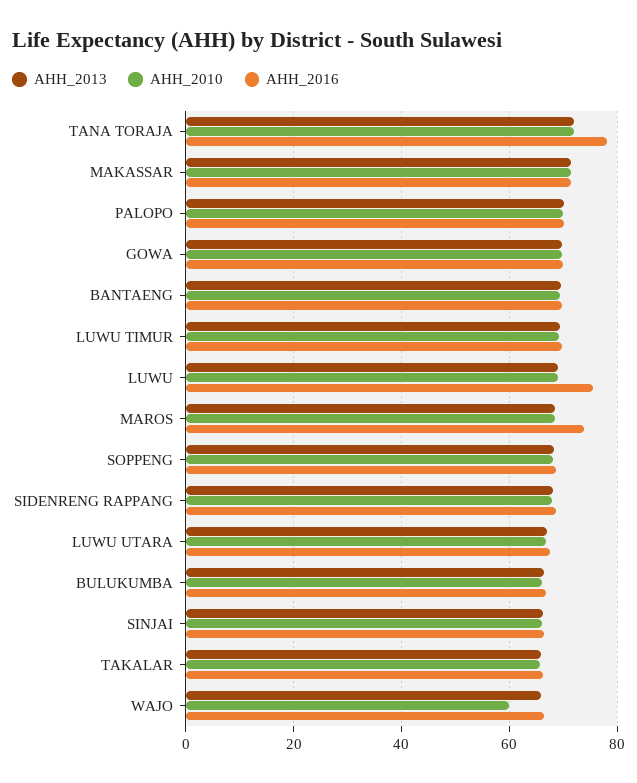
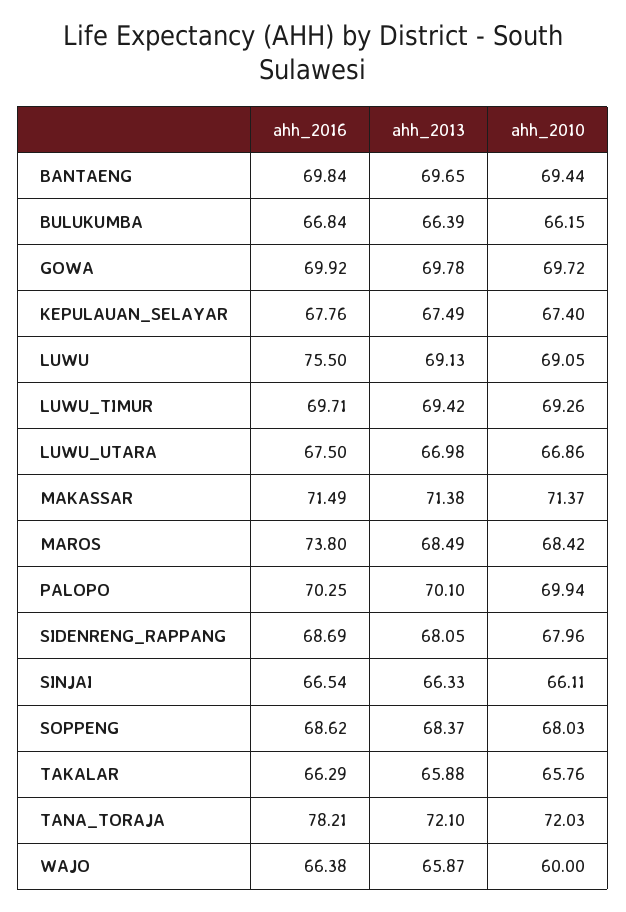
AHH_2016, KEPULAUAN_SELAYAR: none -> 67.76
AHH_2013, KEPULAUAN_SELAYAR: none -> 67.49
AHH_2010, KEPULAUAN_SELAYAR: none -> 67.4

